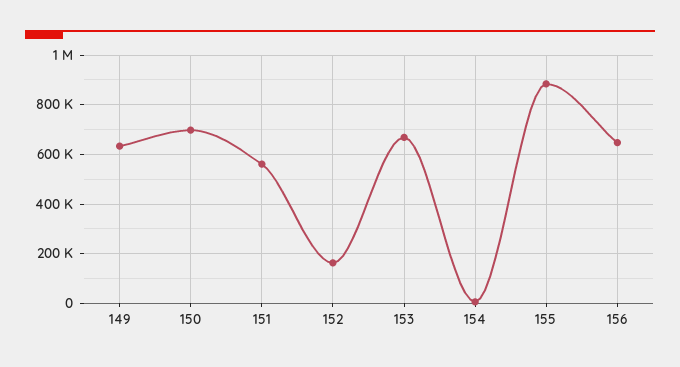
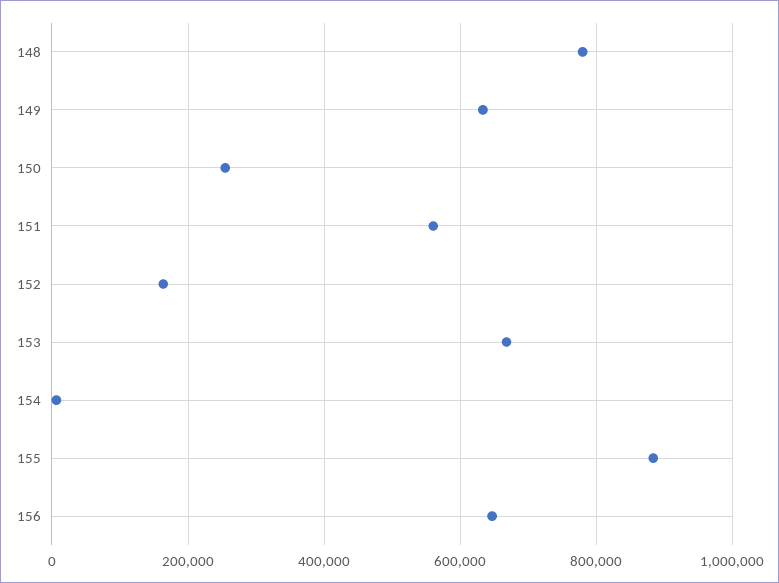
150: 700000 -> 260000
148: none -> 780000

